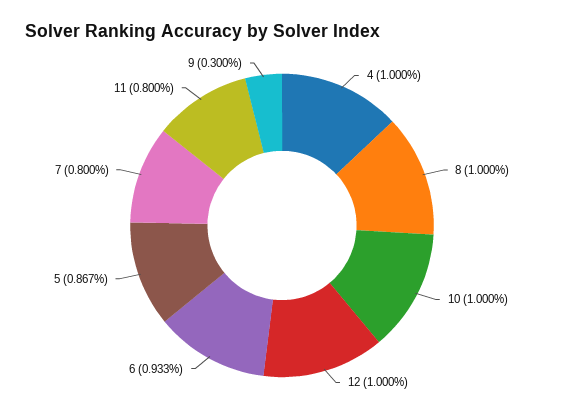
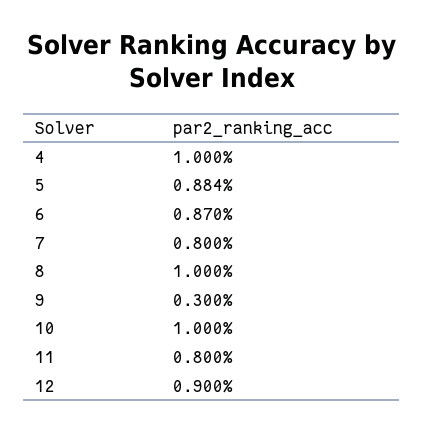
12: 1 -> 0.9
6: 0.933 -> 0.87
5: 0.867 -> 0.884

